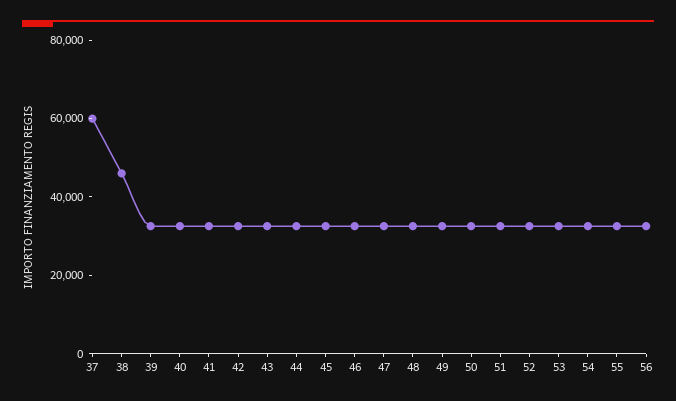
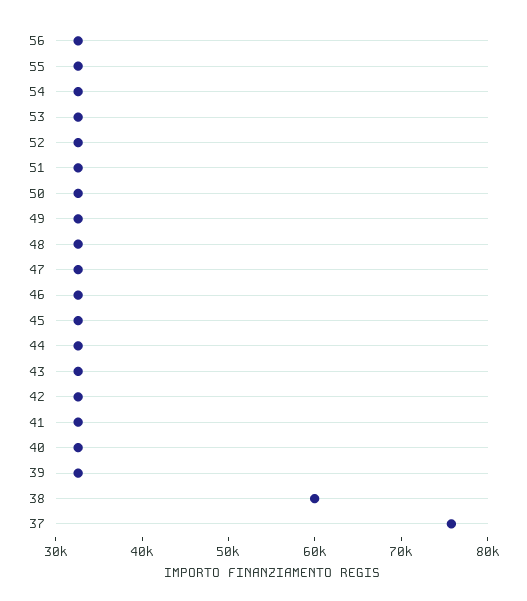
37: 60000 -> 76000
38: 45000 -> 60000

